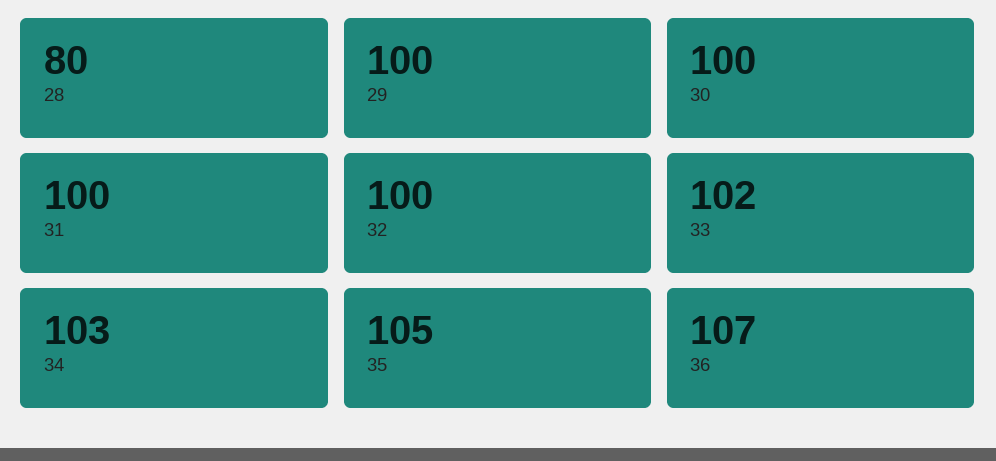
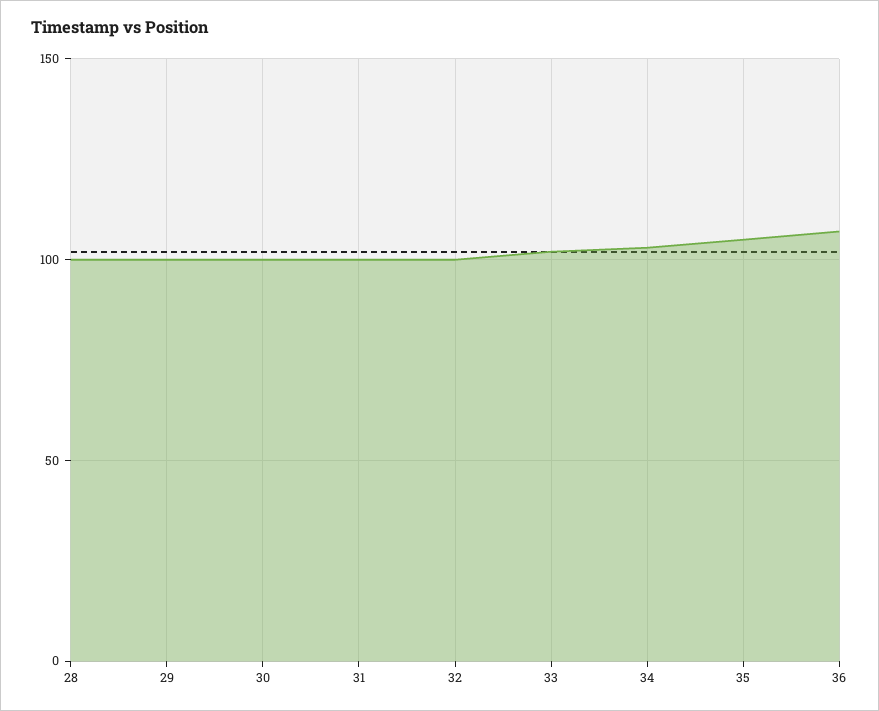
28: 80 -> 100

